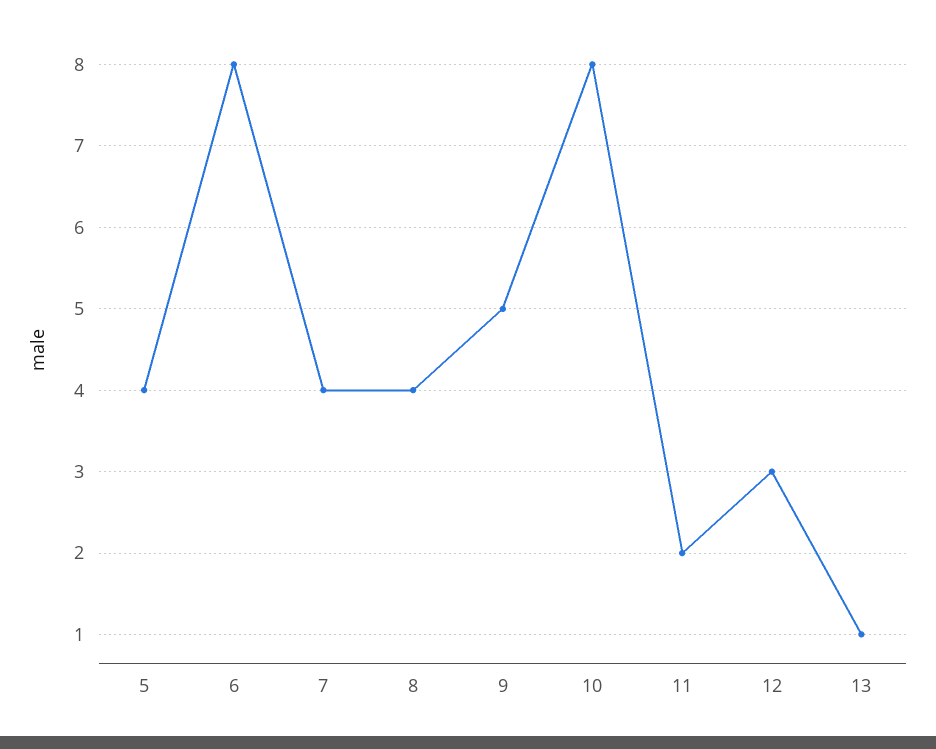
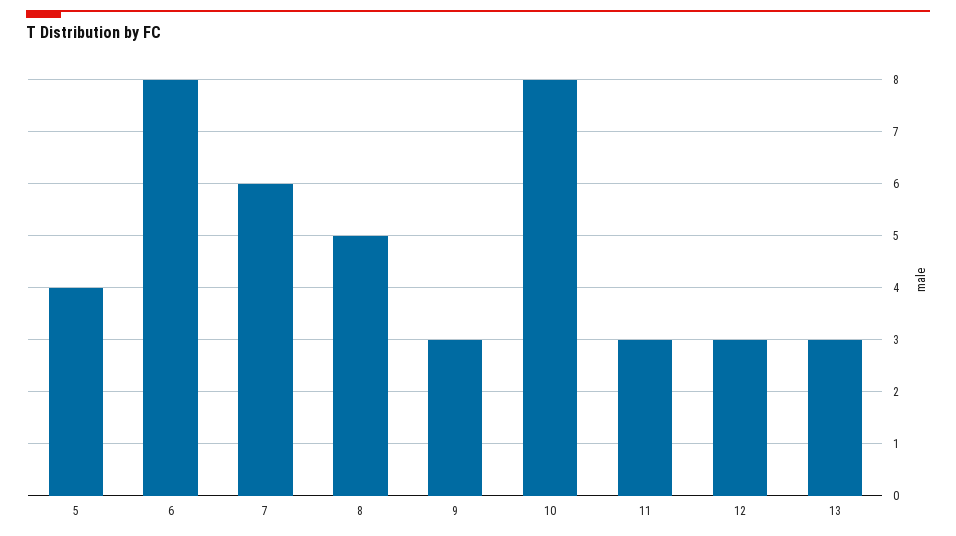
7: 4 -> 6
8: 4 -> 5
9: 5 -> 3
11: 2 -> 3
13: 1 -> 3

